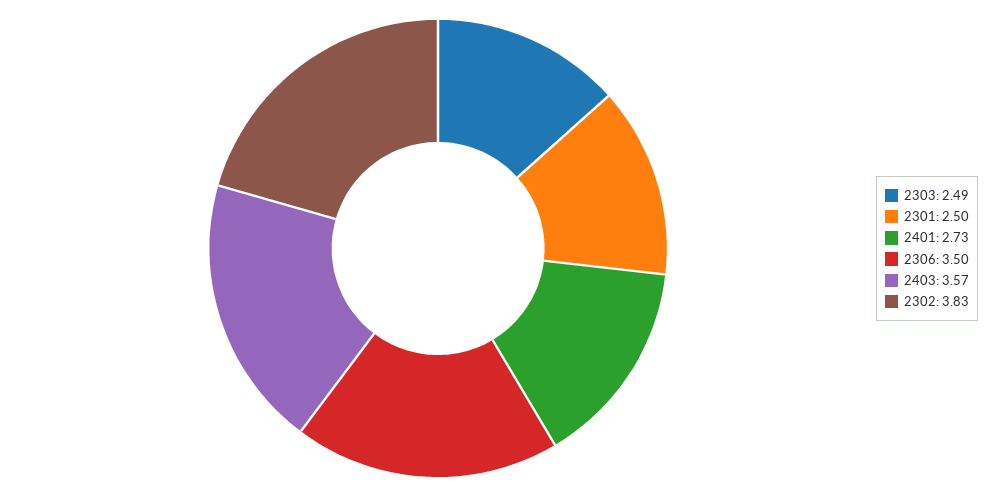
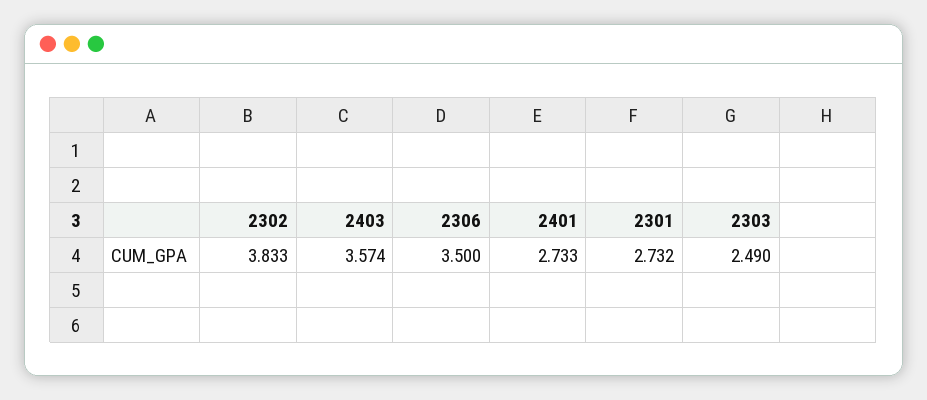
2301: 2.5 -> 2.732

